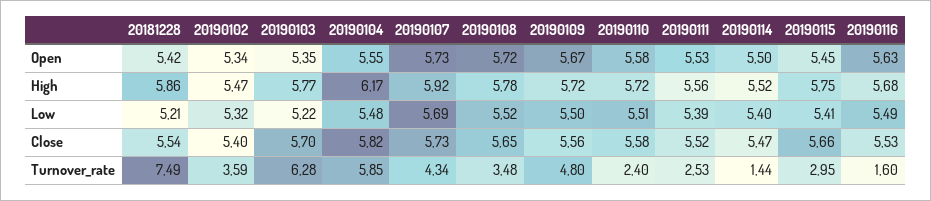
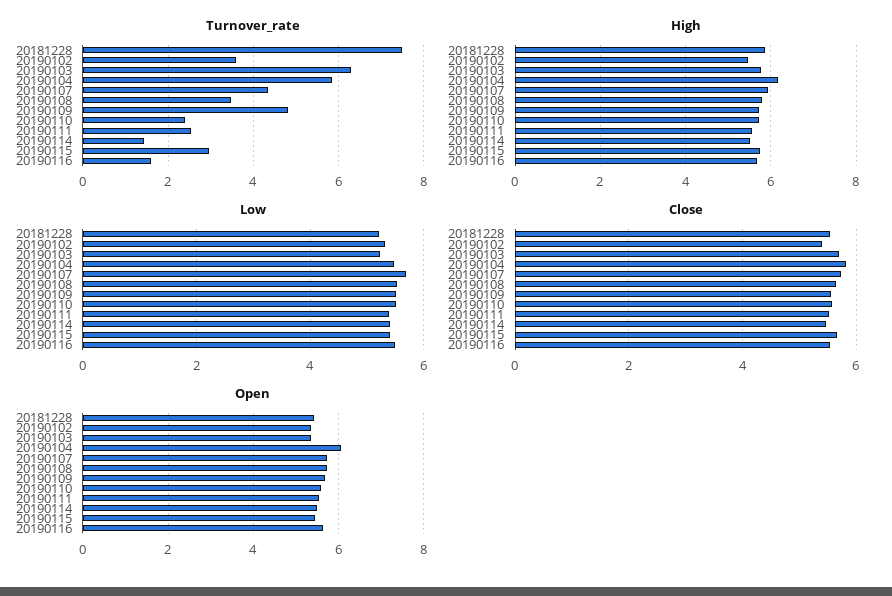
Open, 20190104: 5.55 -> 6

